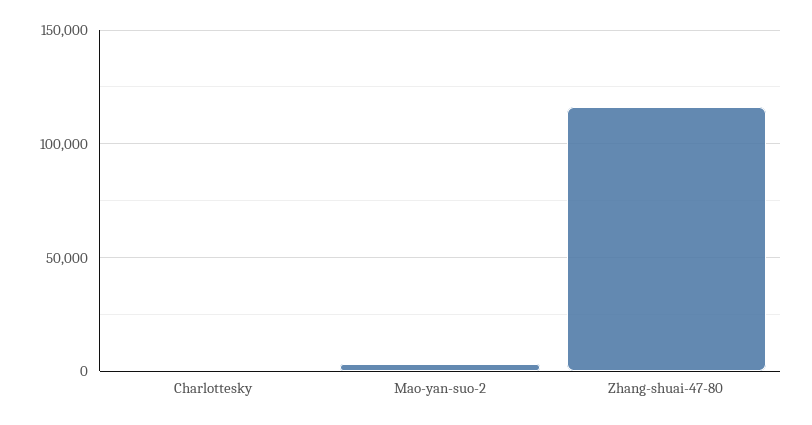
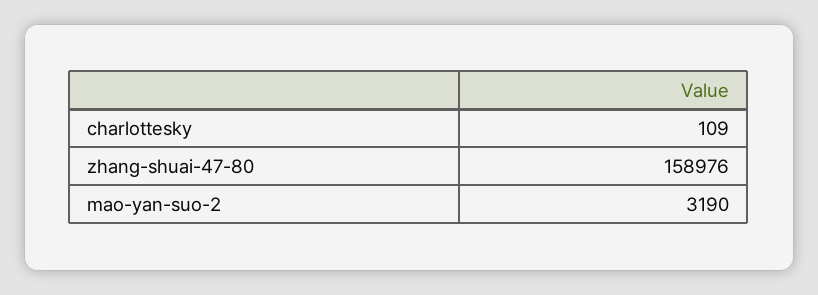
Zhang-shuai-47-80: 115000 -> 158976

